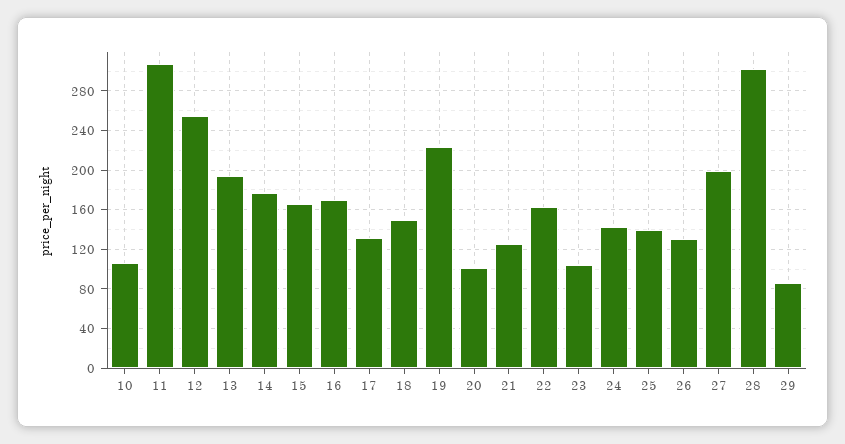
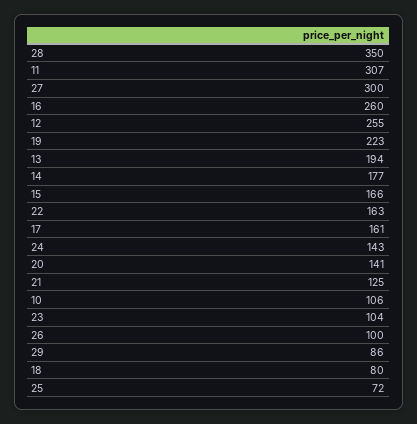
16: 170 -> 260
17: 130 -> 161
18: 150 -> 80
20: 100 -> 141
25: 140 -> 72
26: 130 -> 100
27: 200 -> 300
28: 300 -> 350

